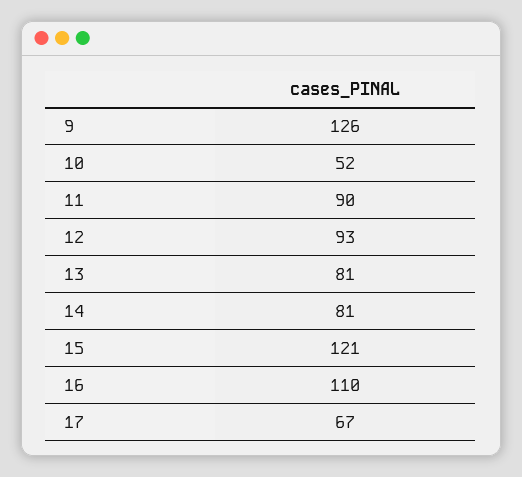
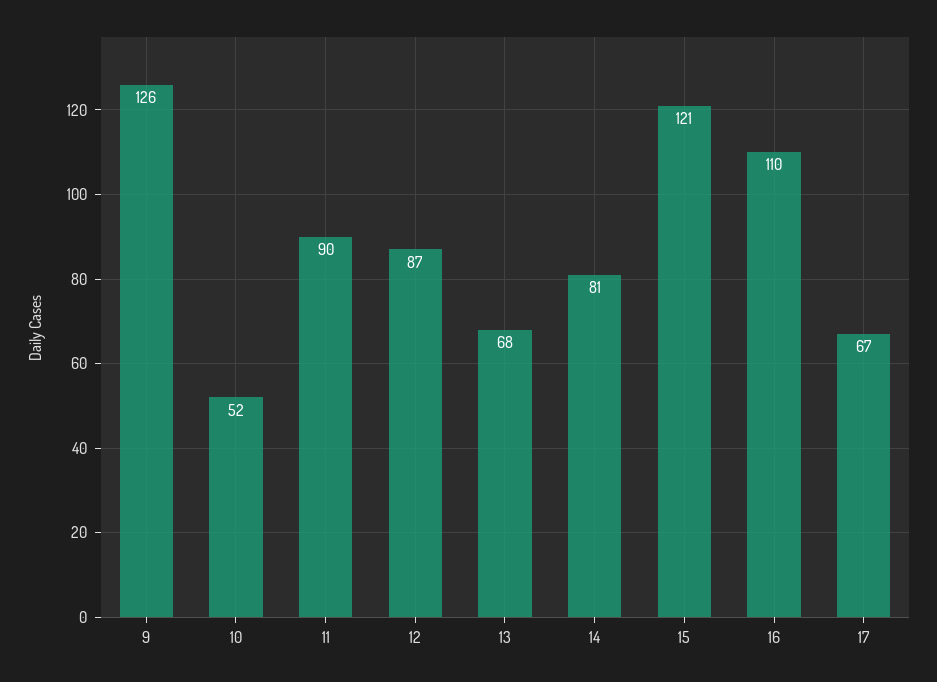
12: 93 -> 87
13: 81 -> 68

